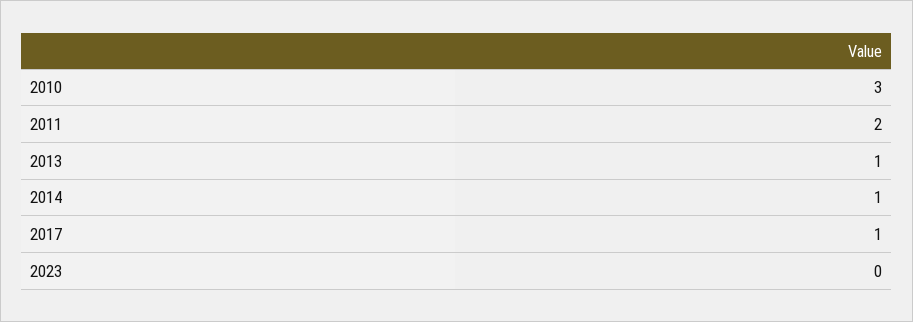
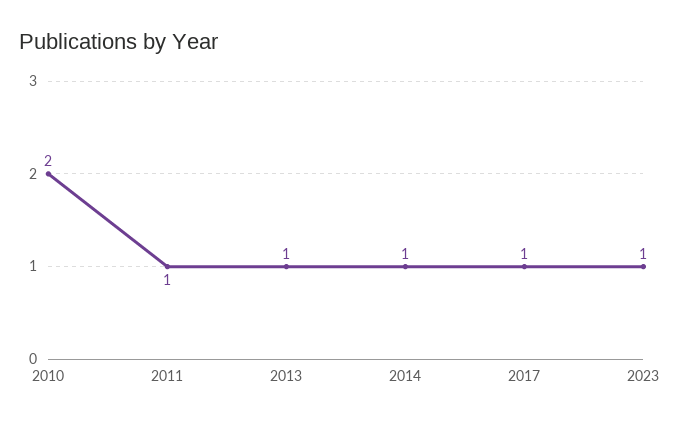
2010: 3 -> 2
2011: 2 -> 1
2023: 0 -> 1

